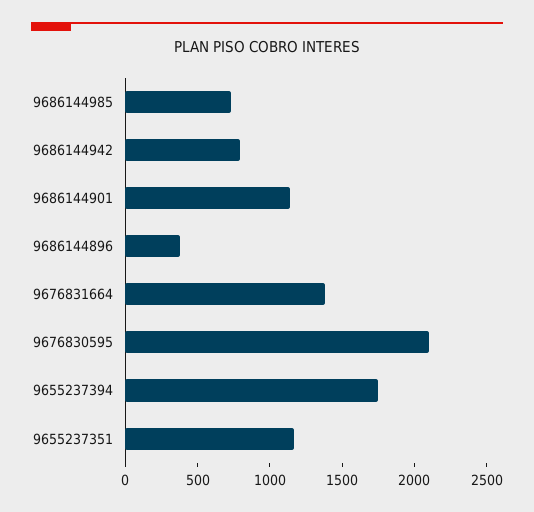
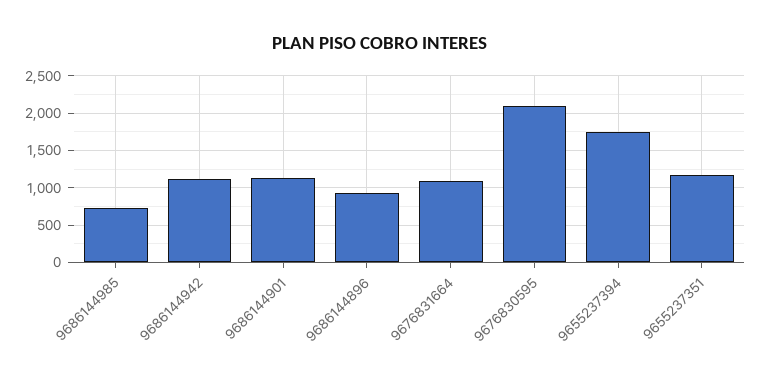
9686144942: 800 -> 1100
9686144896: 400 -> 900
9676831664: 1400 -> 1100

